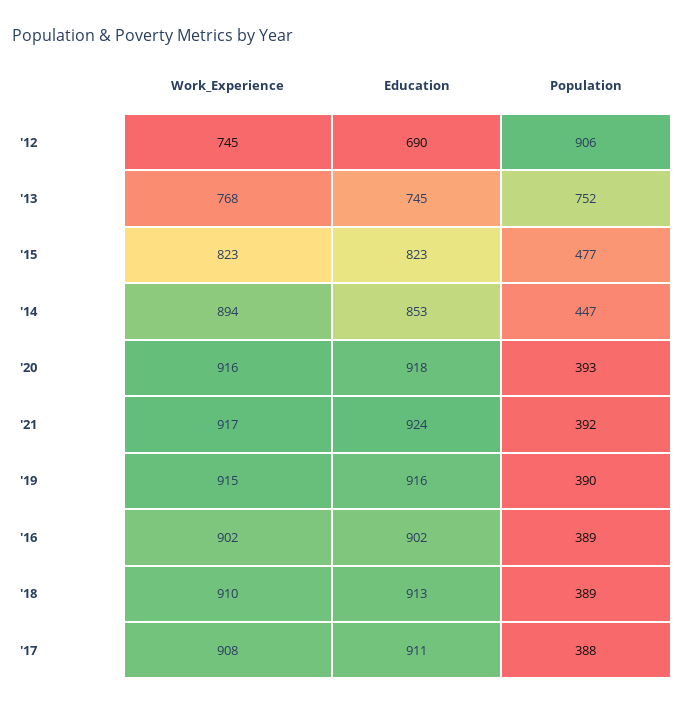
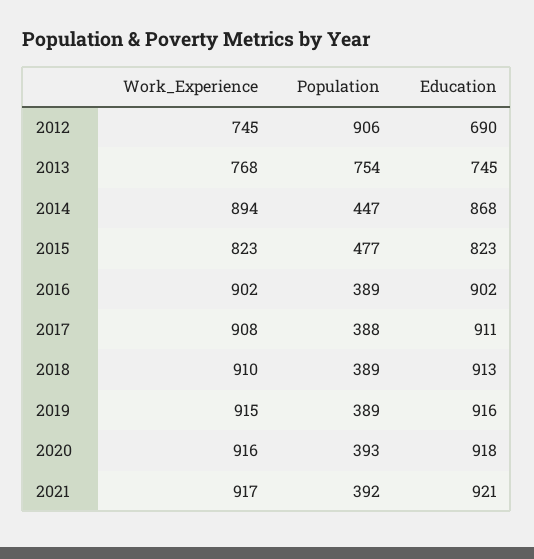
Population, '13: 752 -> 754
Education, '14: 853 -> 868
Education, '21: 924 -> 921
Population, '19: 390 -> 389

